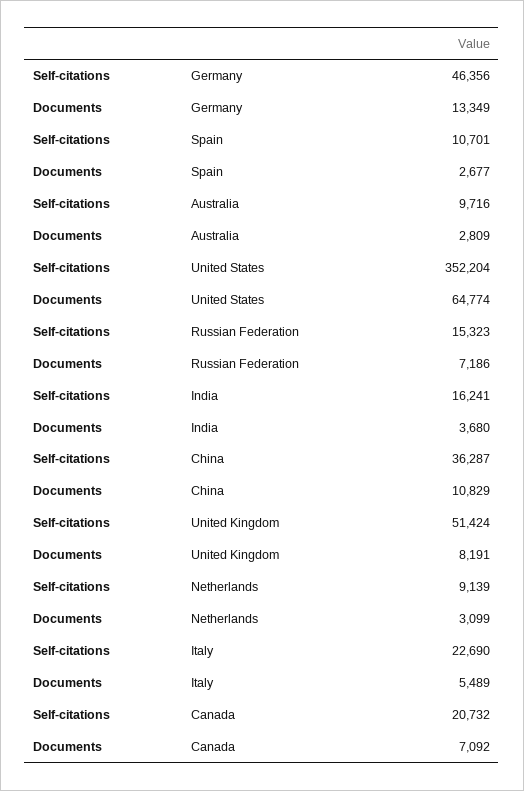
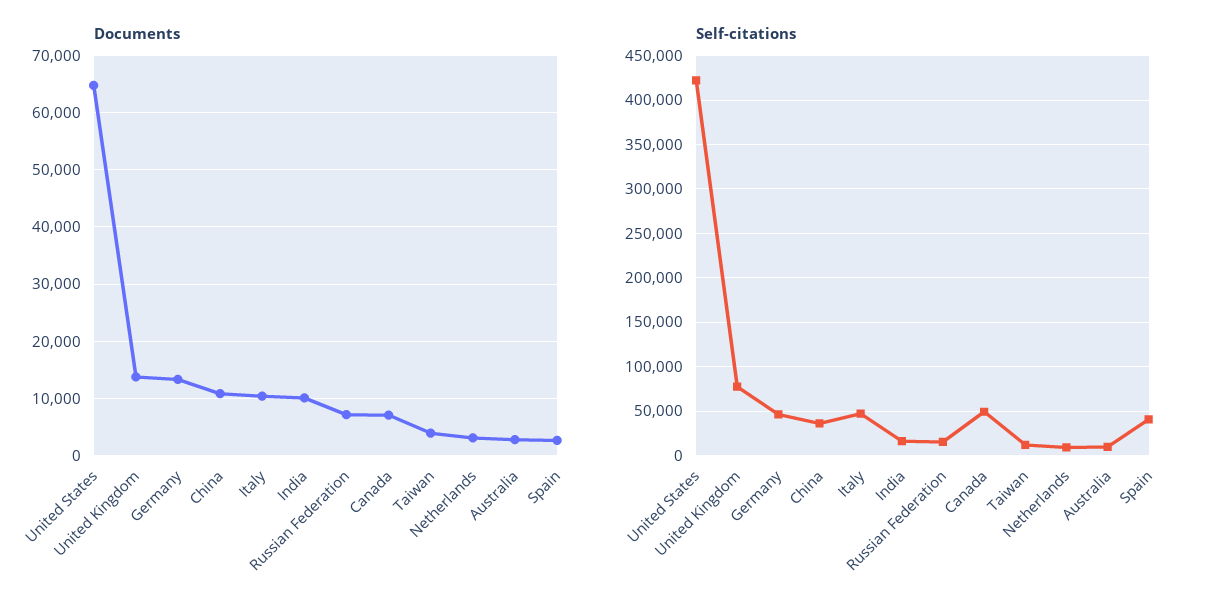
Self-citations, Spain: 10701 -> 40000
Self-citations, United States: 352204 -> 420000
Documents, India: 3680 -> 10000
Self-citations, United Kingdom: 51424 -> 80000
Documents, United Kingdom: 8191 -> 14000
Self-citations, Italy: 22690 -> 50000
Documents, Italy: 5489 -> 10000
Self-citations, Canada: 20732 -> 50000
Documents, Taiwan: none -> 4000
Self-citations, Taiwan: none -> 10000

